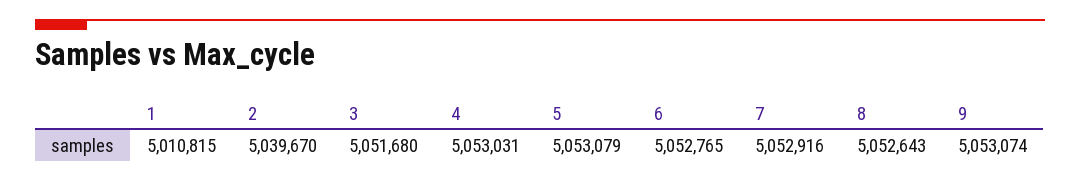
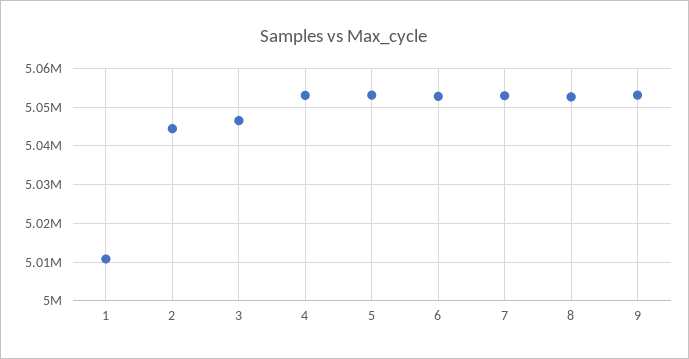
2: 5039670 -> 5044000
3: 5051680 -> 5046000

